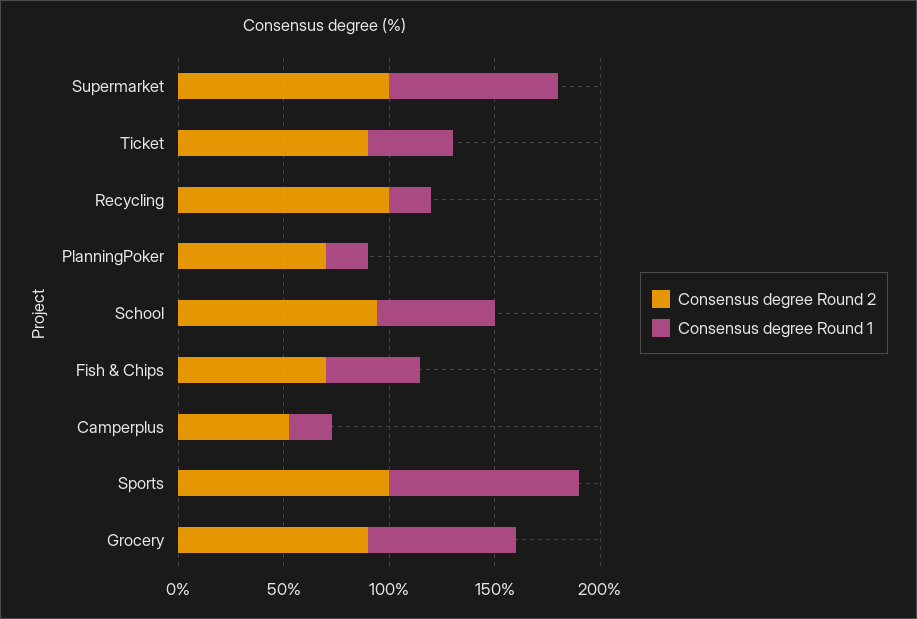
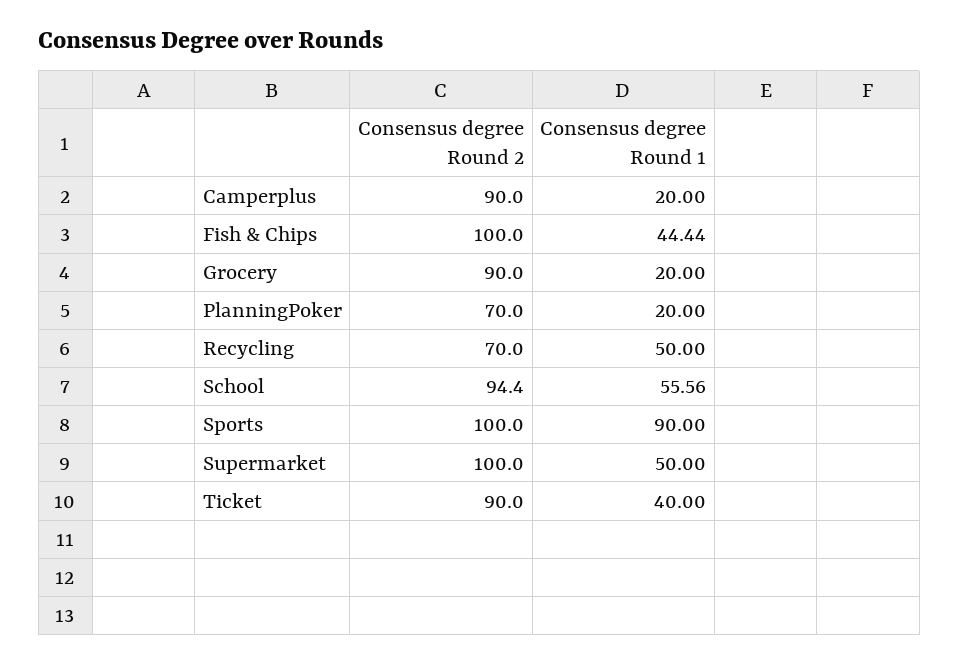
Consensus degree Round 1, Supermarket: 80 -> 50
Consensus degree Round 2, Recycling: 100 -> 70
Consensus degree Round 1, Recycling: 20 -> 50
Consensus degree Round 2, Fish & Chips: 70 -> 100
Consensus degree Round 2, Camperplus: 50 -> 90
Consensus degree Round 1, Grocery: 70 -> 20

